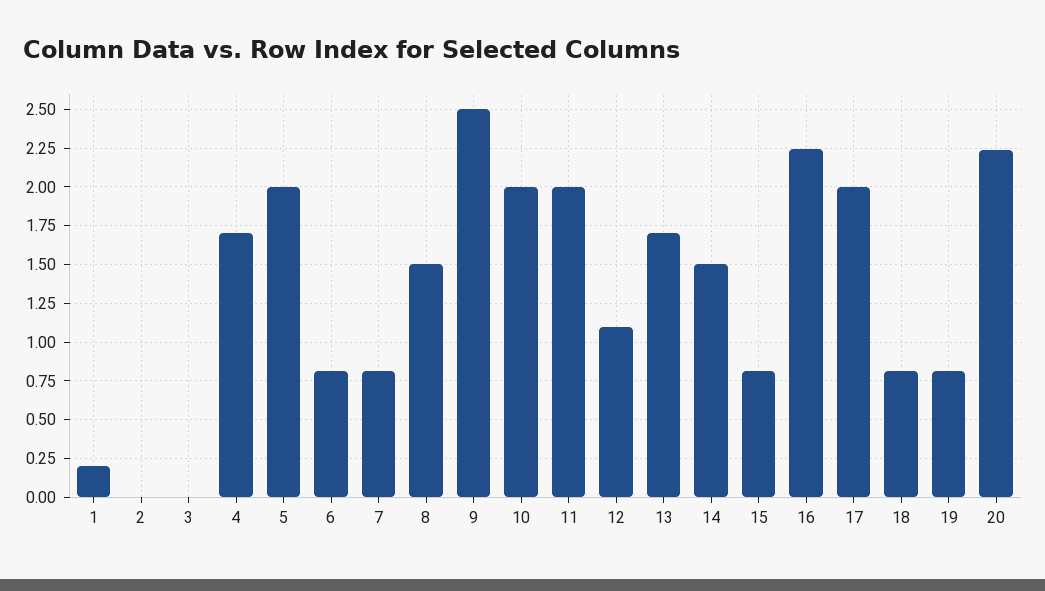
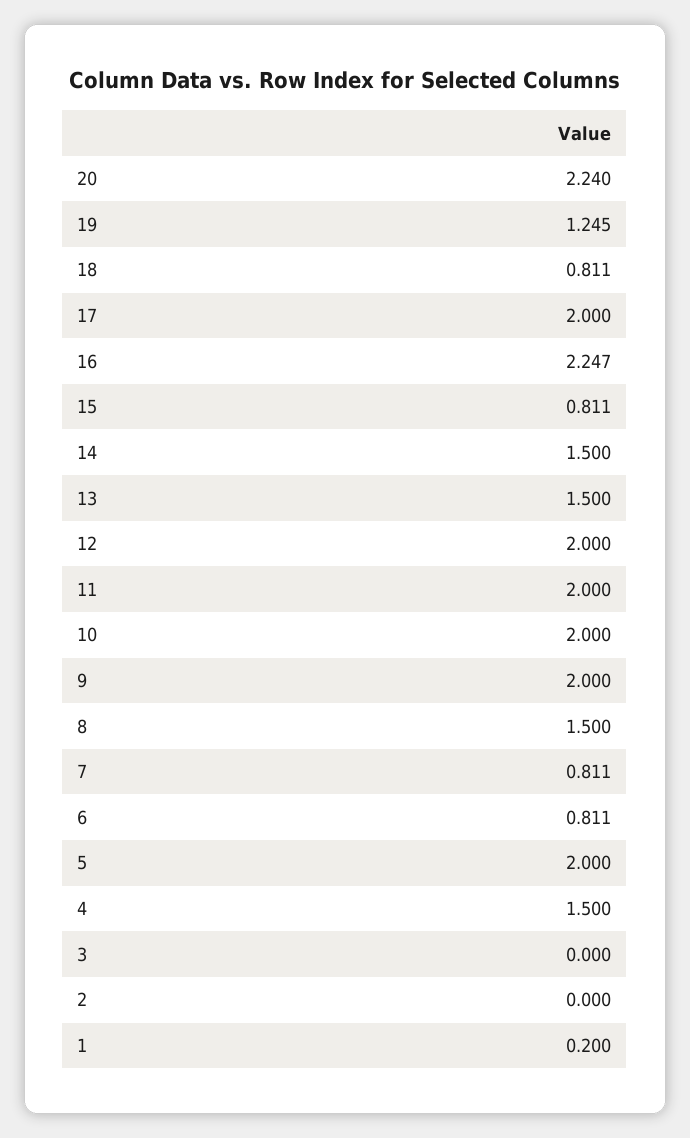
4: 1.7 -> 1.5
9: 2.5 -> 2
12: 1.1 -> 2
13: 1.7 -> 1.5
19: 0.8 -> 1.245

